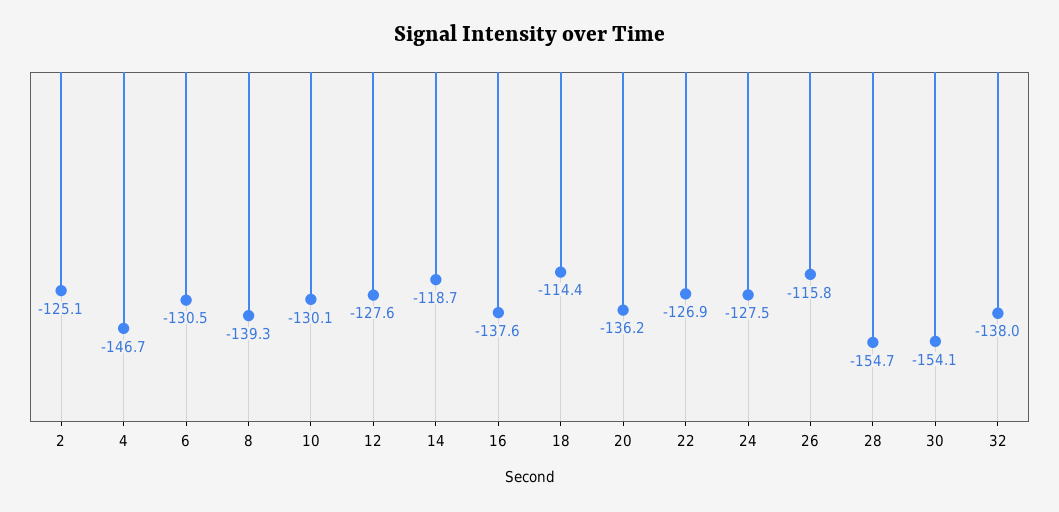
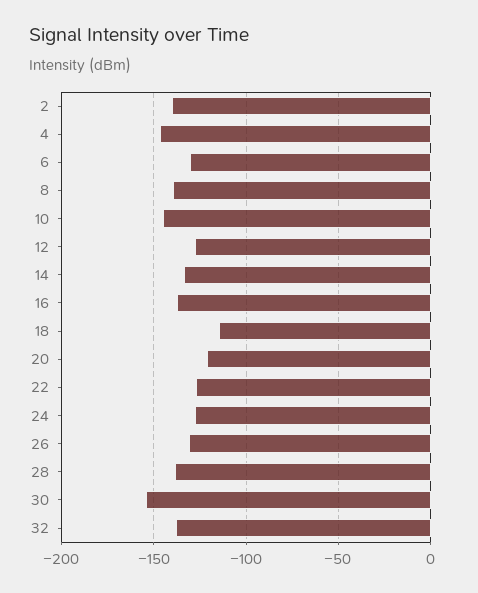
2: -125.1 -> -140
10: -130.1 -> -145
14: -118.7 -> -135
20: -136.2 -> -120
26: -115.8 -> -130
28: -154.7 -> -140

